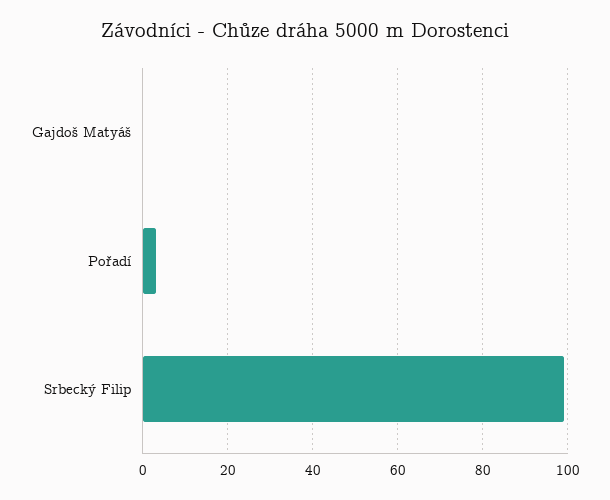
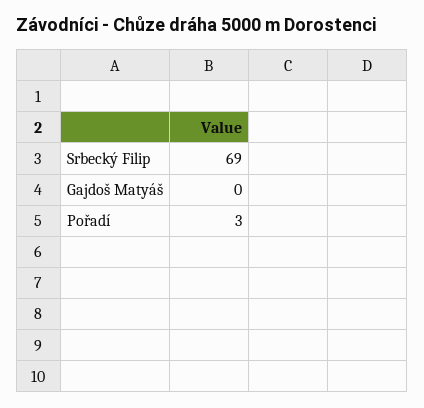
Srbecký Filip: 100 -> 69

